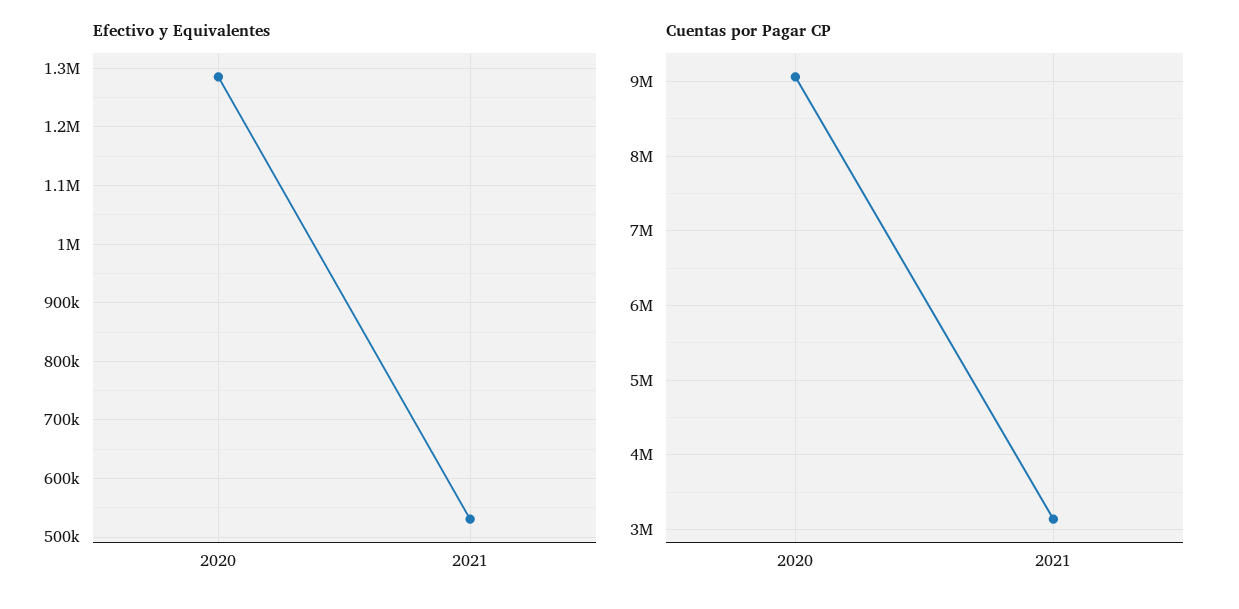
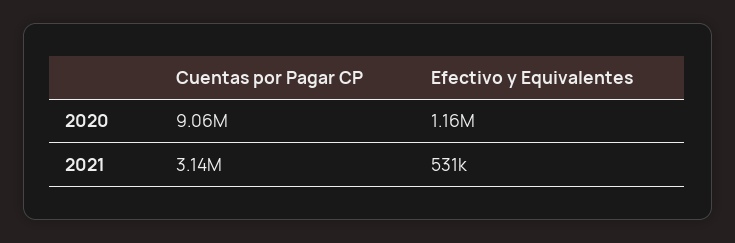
Efectivo y Equivalentes, 2020: 1280000 -> 1160000

